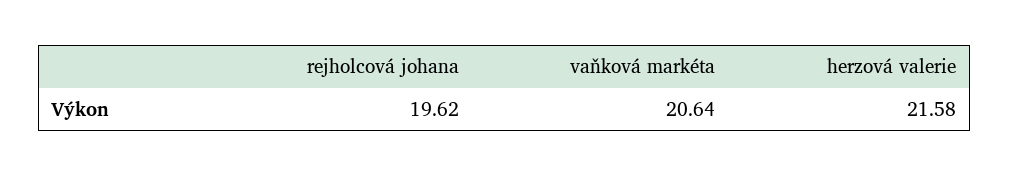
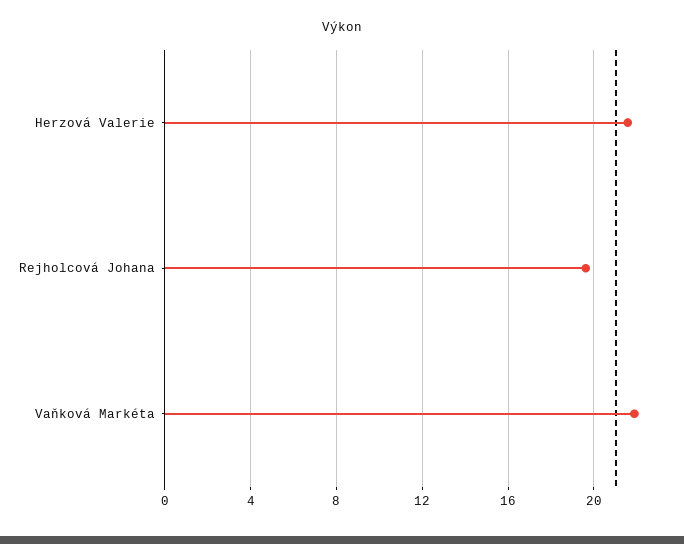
vaňková markéta: 20.64 -> 22

